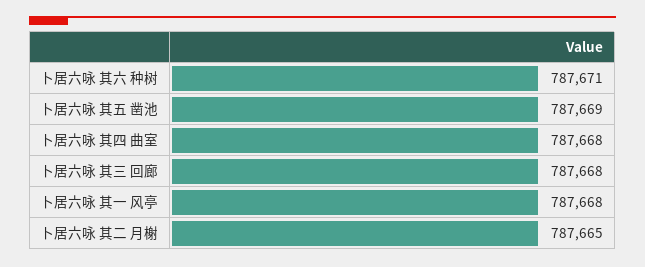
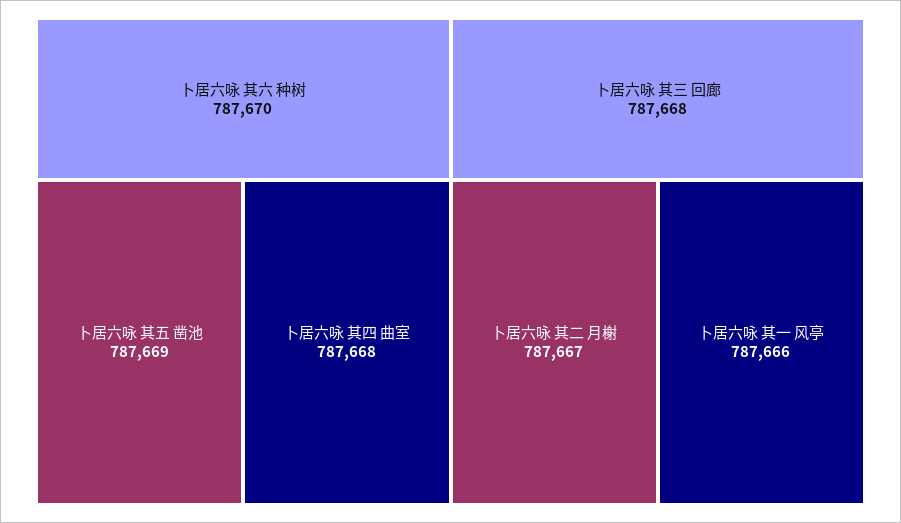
卜居六咏 其六 种树: 787671 -> 787670
卜居六咏 其一 风亭: 787668 -> 787666
卜居六咏 其二 月榭: 787665 -> 787667

